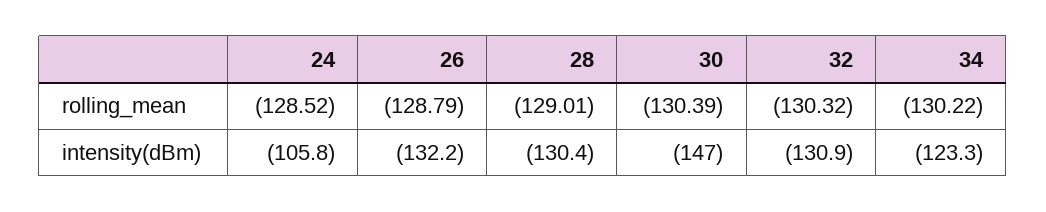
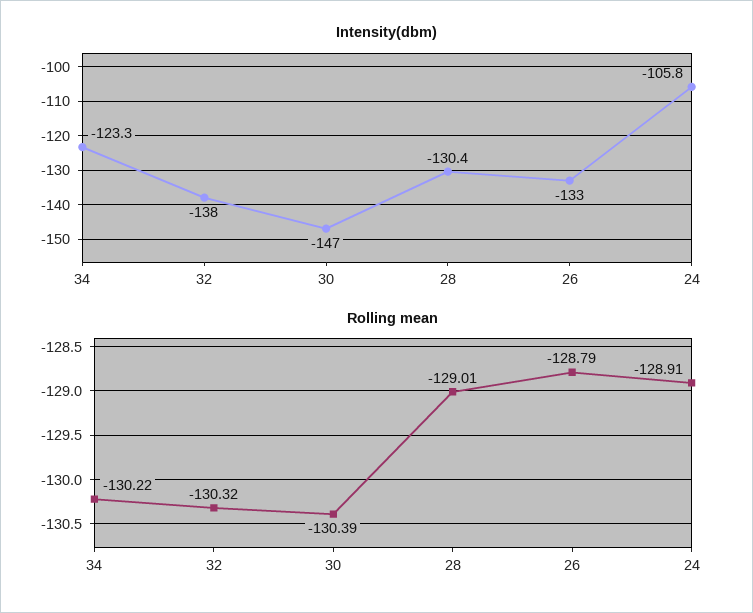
rolling_mean, 24: -128.52 -> -128.91
intensity(dBm), 26: -132.2 -> -133
intensity(dBm), 32: -130.9 -> -138

